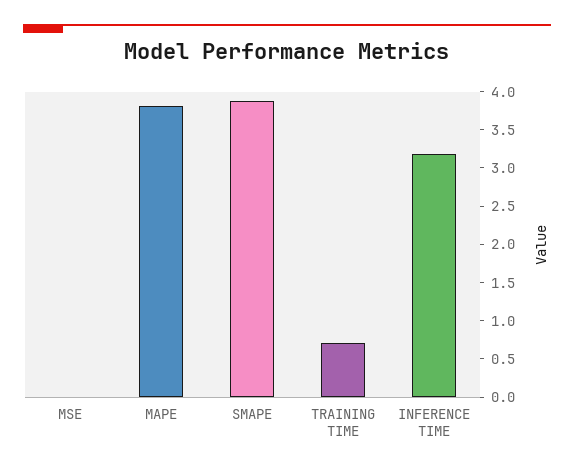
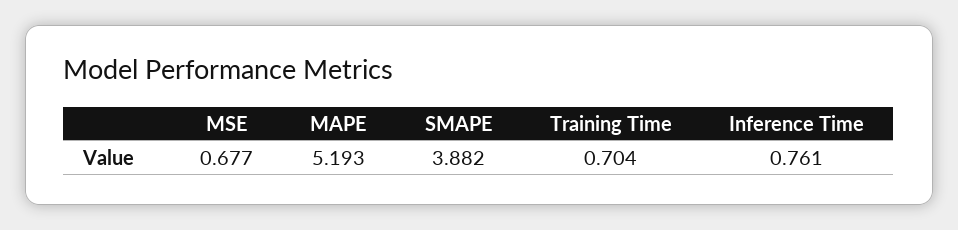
MSE: 0 -> 0.677
MAPE: 3.75 -> 5.193
INFERENCE TIME: 3.25 -> 0.761

